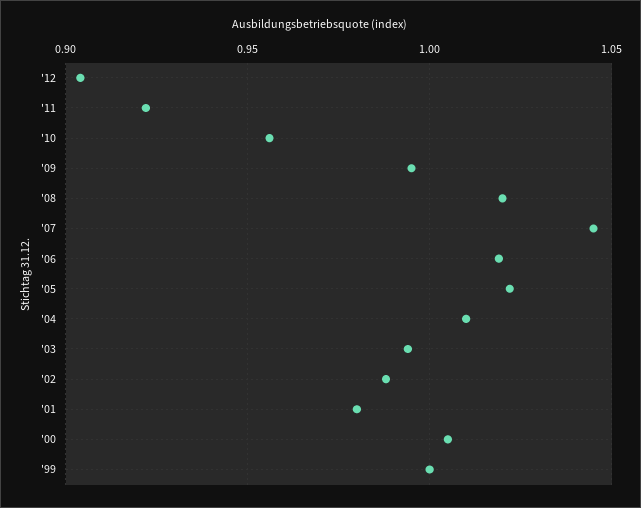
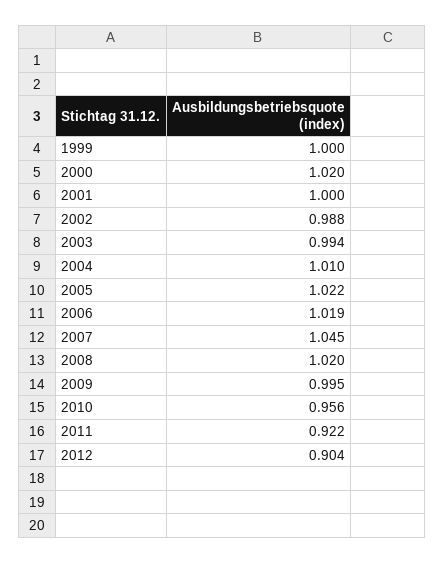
'01: 0.98 -> 1
'00: 1.005 -> 1.02

